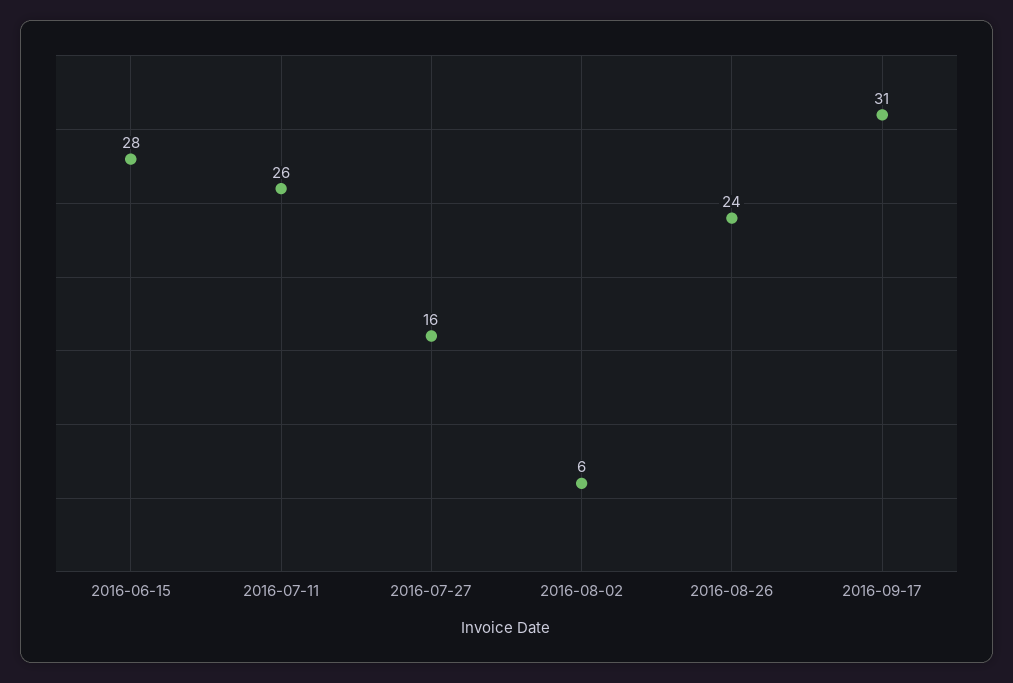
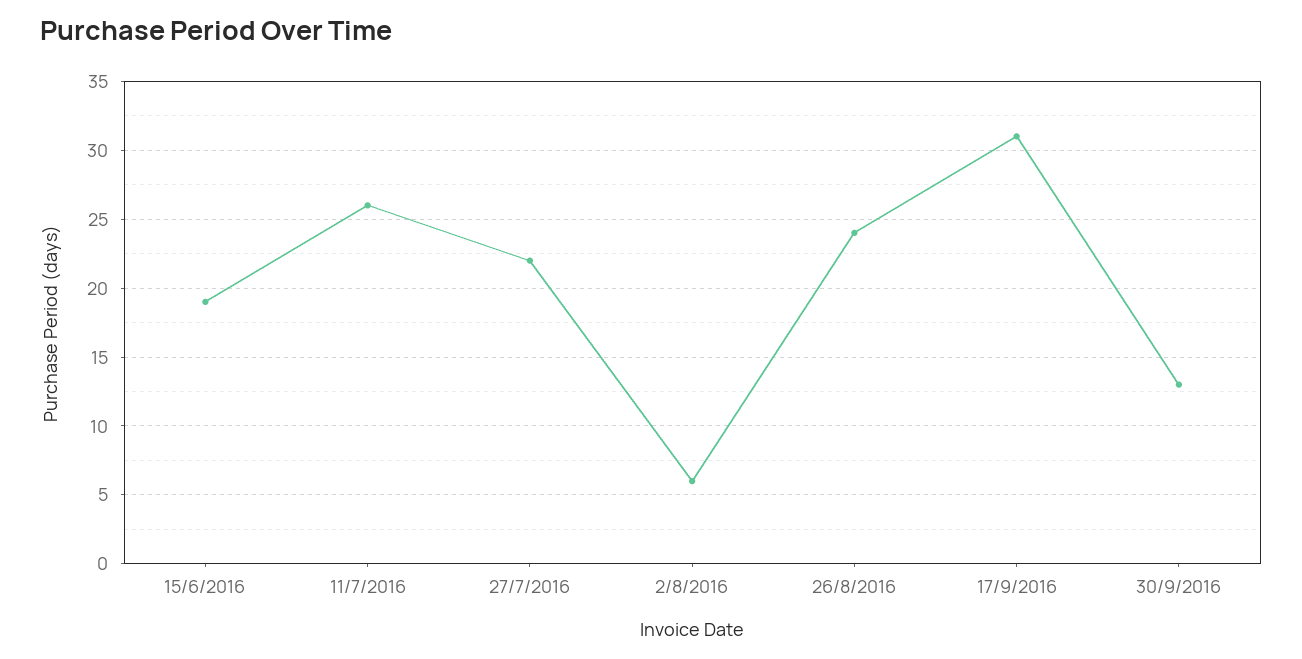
2016-06-15: 28 -> 19
2016-07-27: 16 -> 22
30/9/2016: none -> 13

